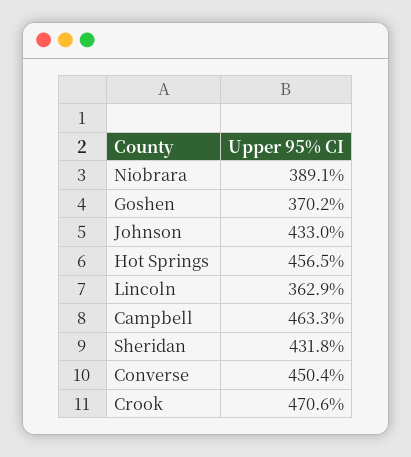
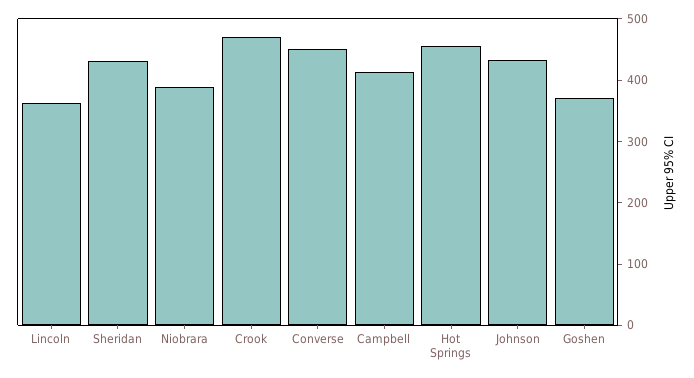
Campbell: 463.3 -> 420

